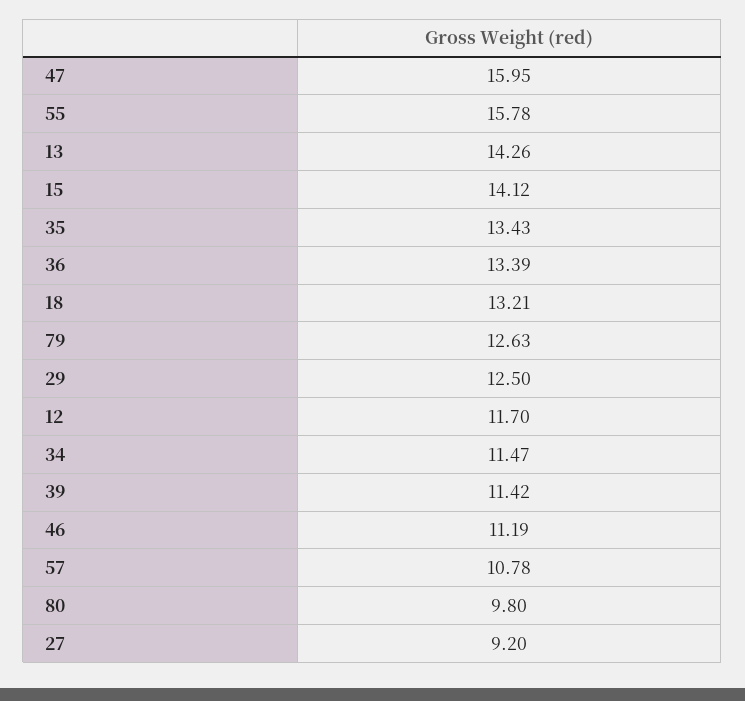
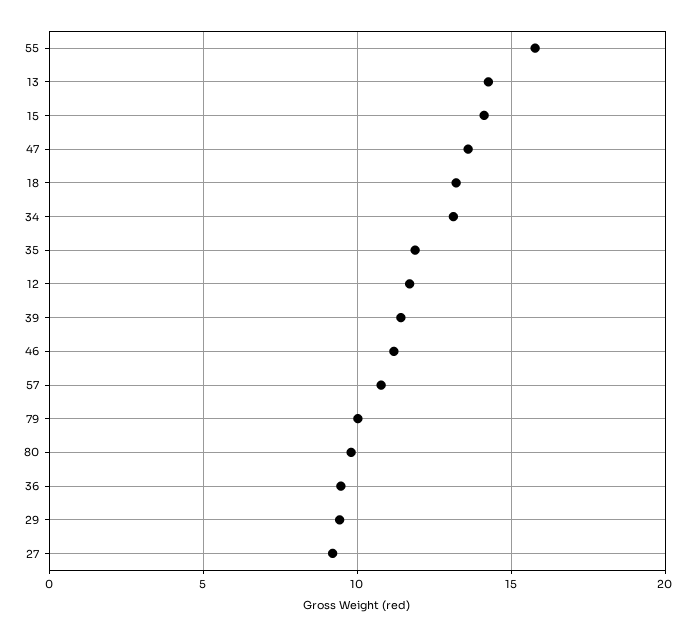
47: 15.95 -> 13.5
35: 13.43 -> 12
36: 13.39 -> 9.5
79: 12.63 -> 10
29: 12.5 -> 9.5
34: 11.47 -> 13

